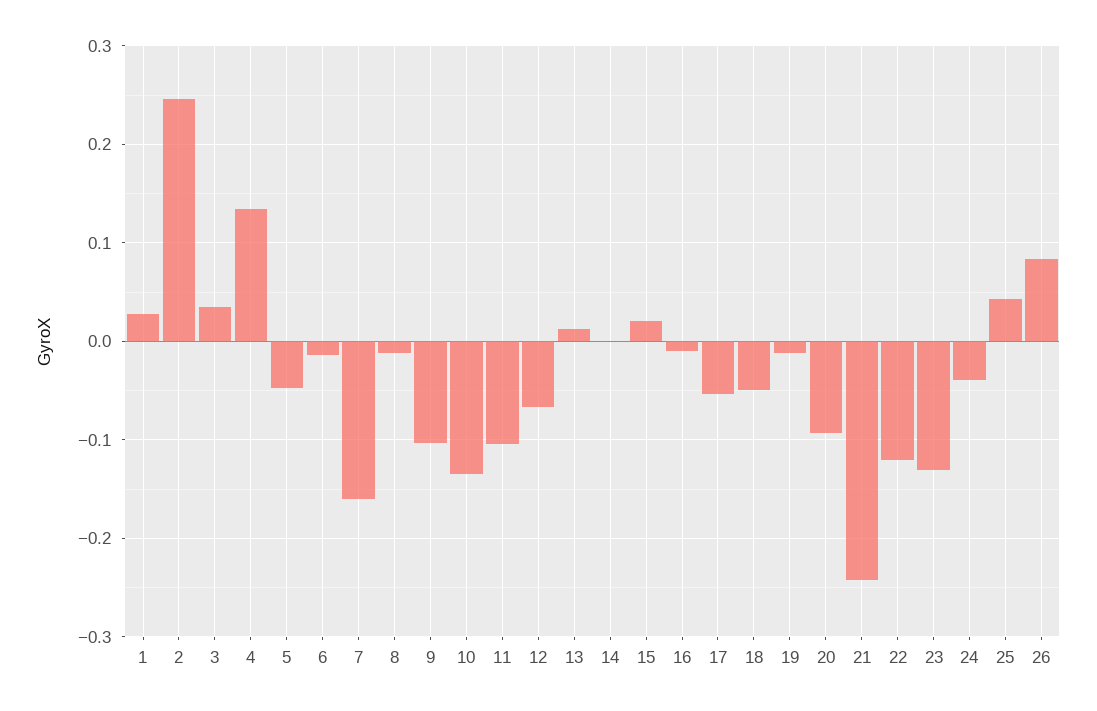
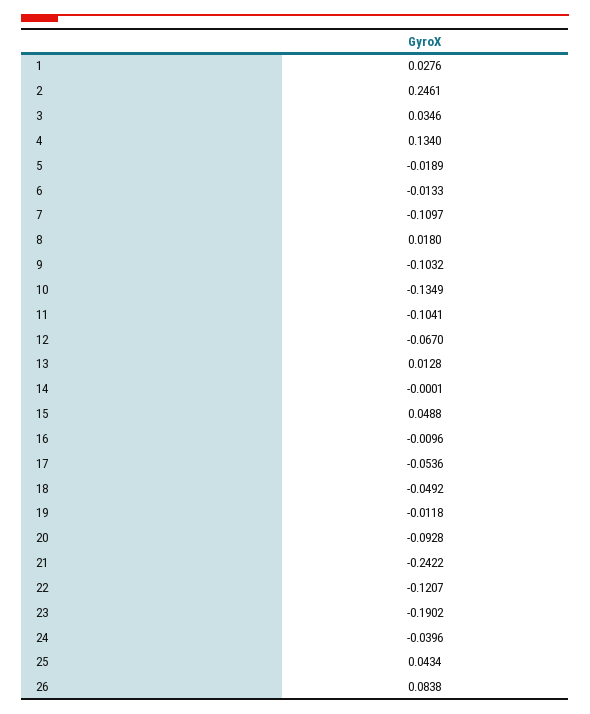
5: -0.05 -> -0.0189
7: -0.16 -> -0.1097
8: -0.01 -> 0.018
15: 0.02 -> 0.0488
23: -0.13 -> -0.1902

